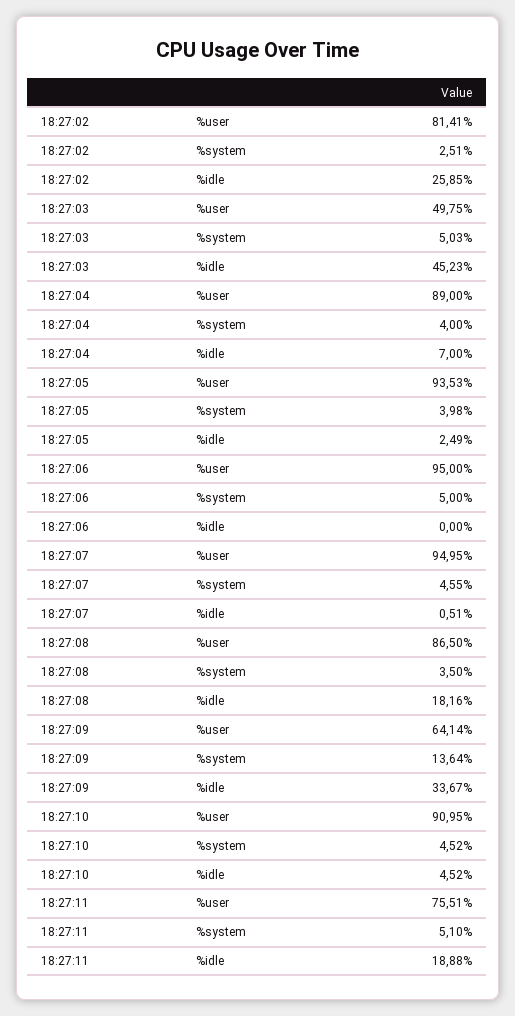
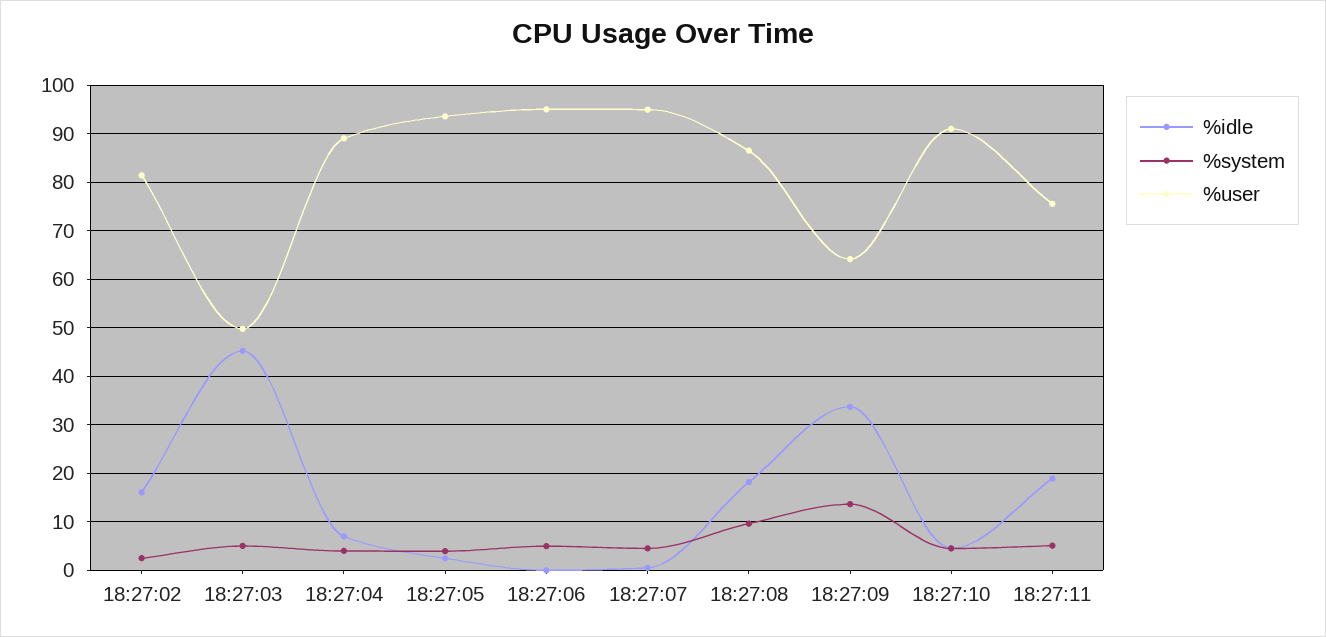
%idle, 18:27:02: 25.85 -> 16
%system, 18:27:08: 3.5 -> 10

